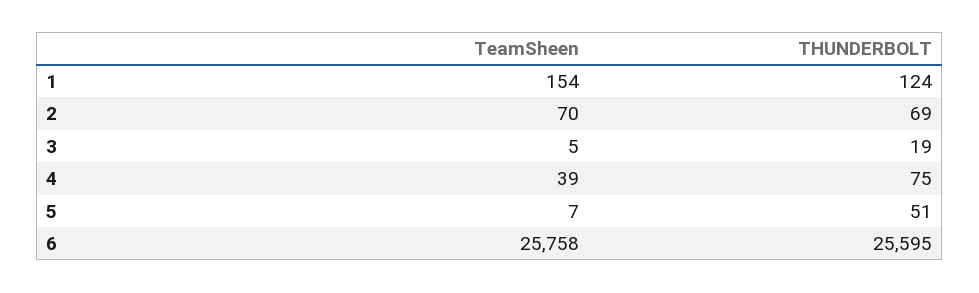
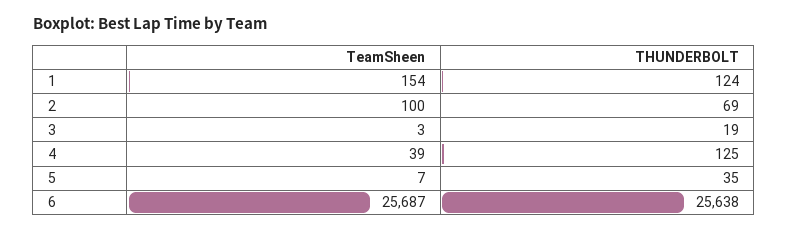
TeamSheen, 2: 70 -> 100
TeamSheen, 3: 5 -> 3
THUNDERBOLT, 4: 75 -> 125
THUNDERBOLT, 5: 51 -> 35
TeamSheen, 6: 25758 -> 25687
THUNDERBOLT, 6: 25595 -> 25638

